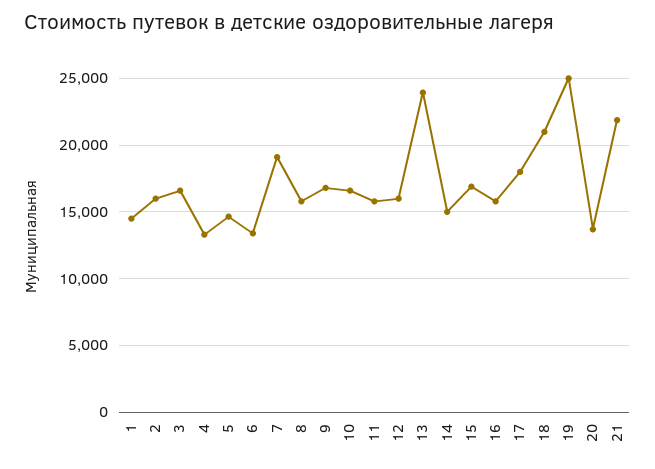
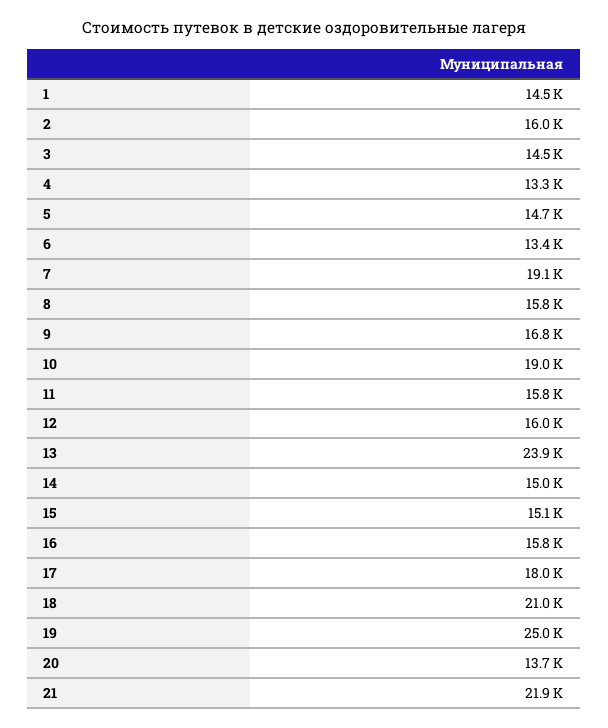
3: 16500 -> 14500
10: 16500 -> 19000
15: 17000 -> 15100

